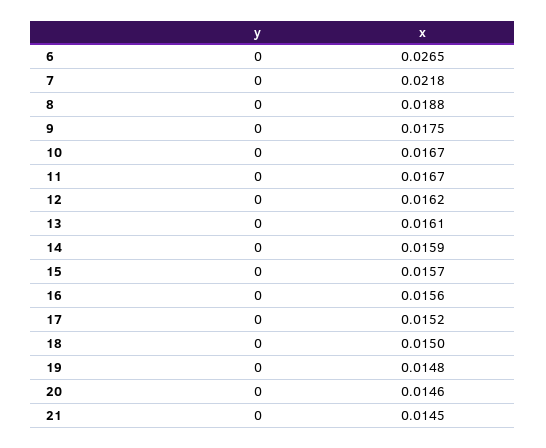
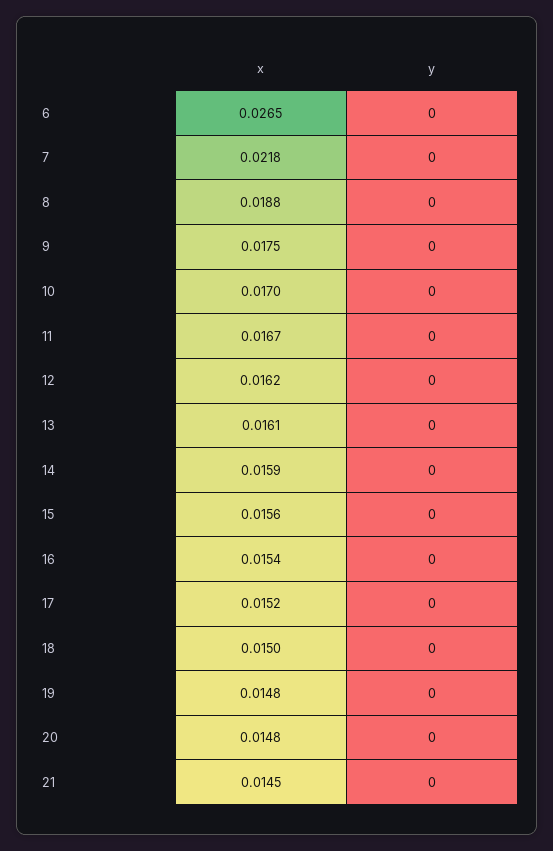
x, 10: 0.0167 -> 0.017
x, 15: 0.0157 -> 0.0156
x, 16: 0.0156 -> 0.0154
x, 20: 0.0146 -> 0.0148

